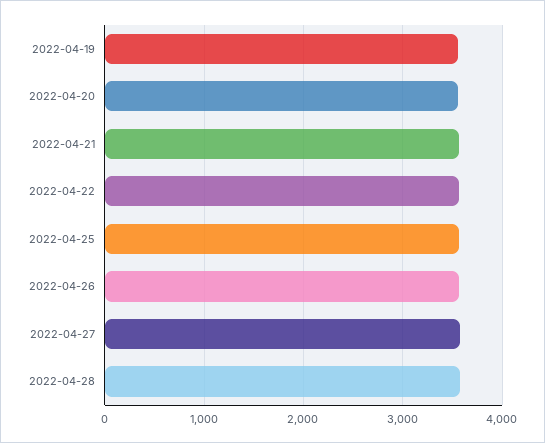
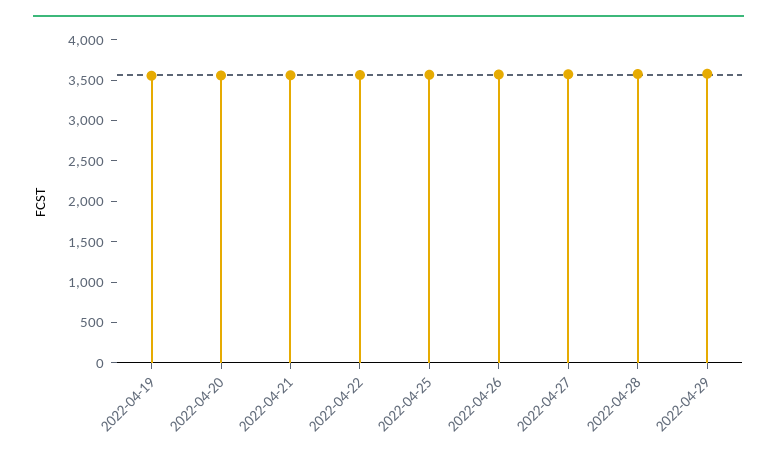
2022-04-29: none -> 3600

